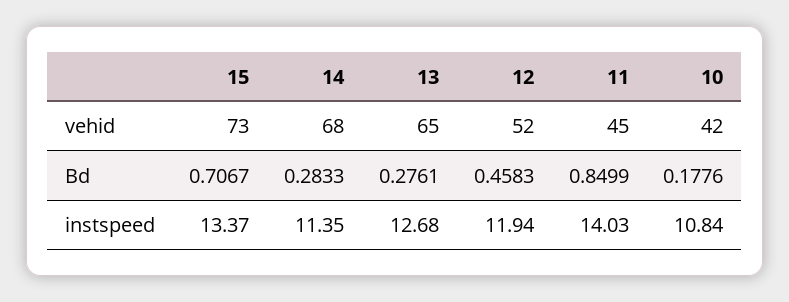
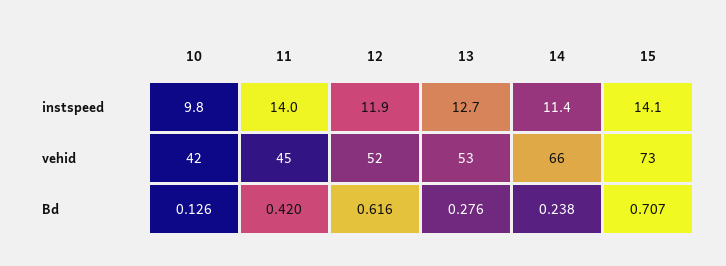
14, vehid: 68 -> 66
13, vehid: 65 -> 53
14, Bd: 0.2833 -> 0.238
12, Bd: 0.4583 -> 0.616
11, Bd: 0.8499 -> 0.42
10, Bd: 0.1776 -> 0.126
15, instspeed: 13.37 -> 14.1
10, instspeed: 10.84 -> 9.8

